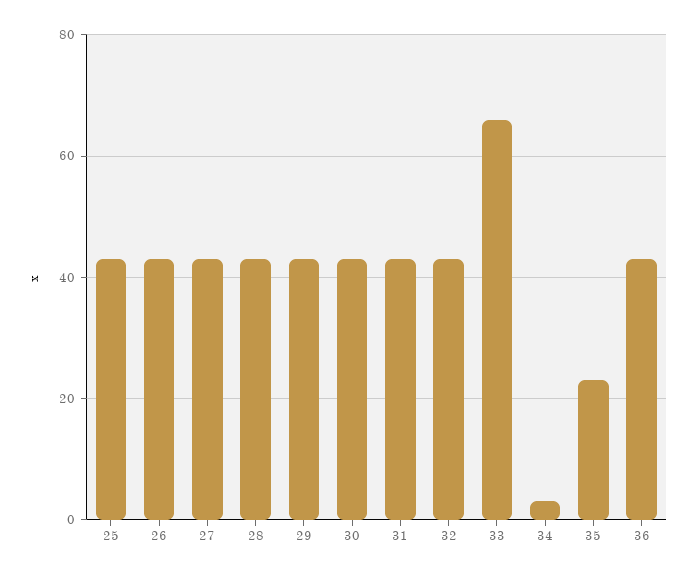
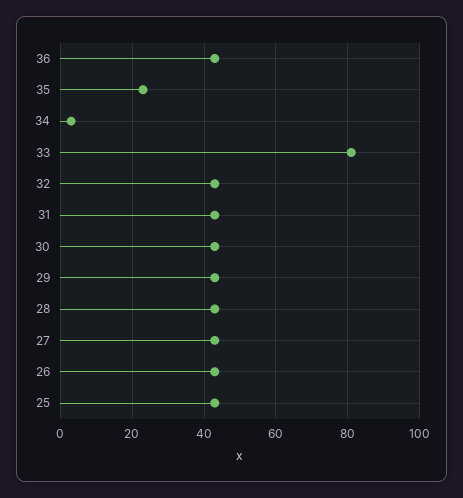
33: 65 -> 80

